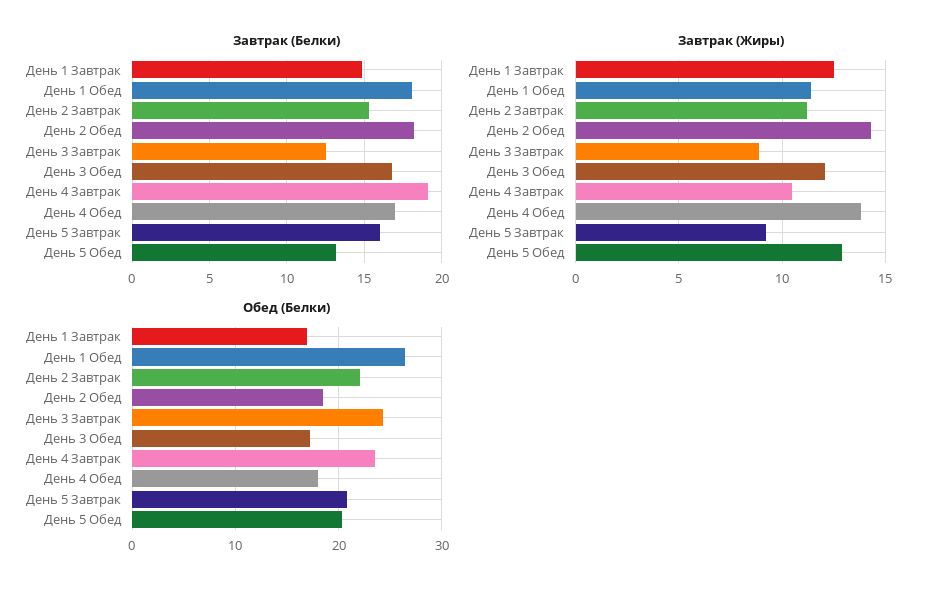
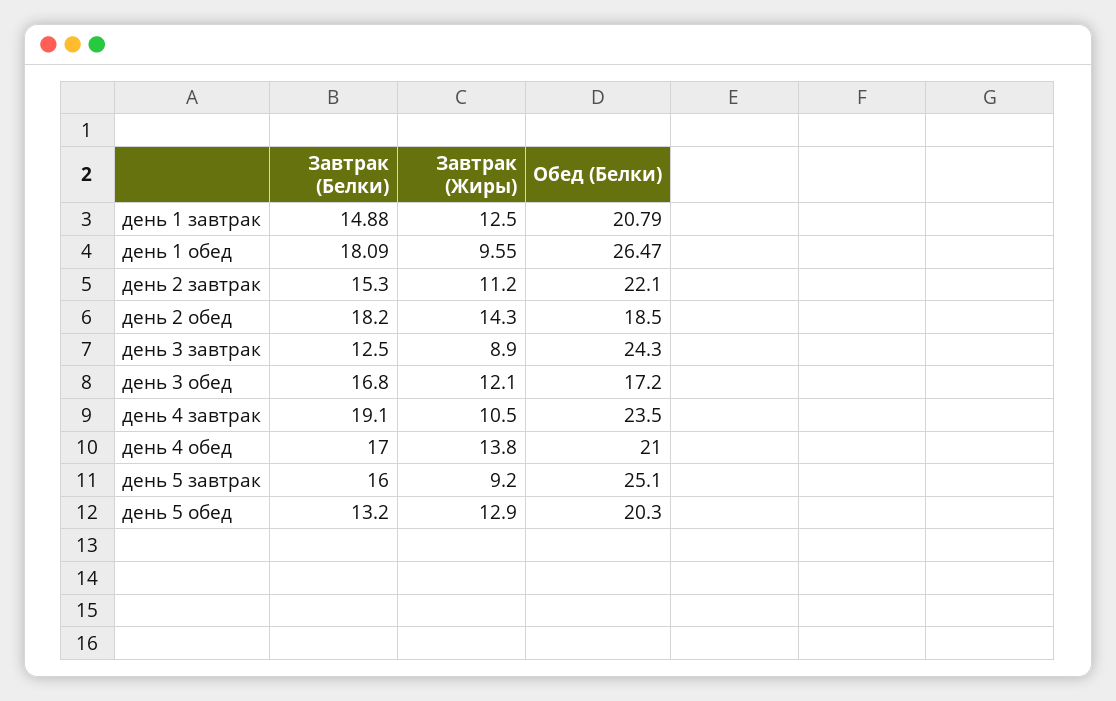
Завтрак (Жиры), День 1 Обед: 11.5 -> 9.55
Обед (Белки), День 1 Завтрак: 17 -> 20.79
Обед (Белки), День 4 Обед: 18 -> 21
Обед (Белки), День 5 Завтрак: 21 -> 25.1

